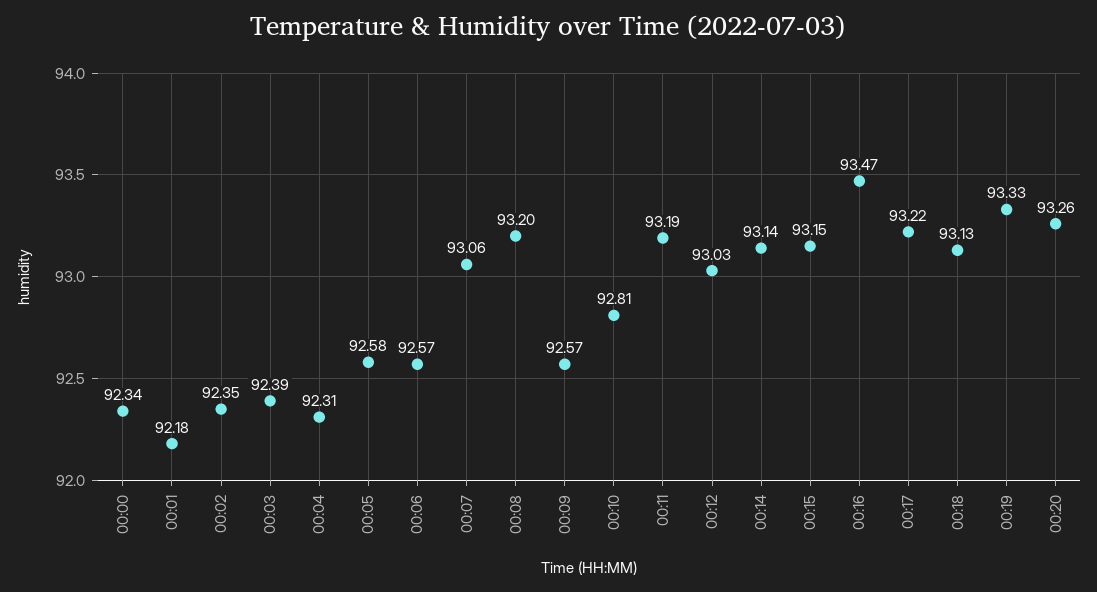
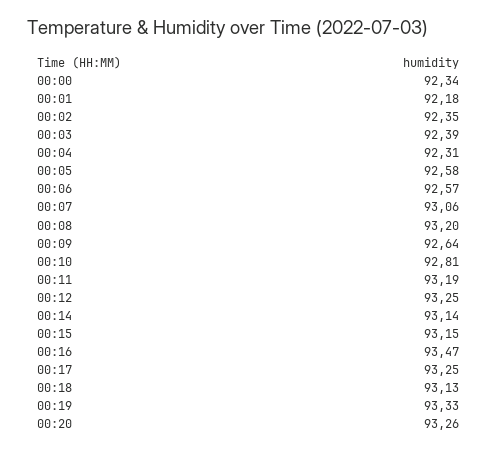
00:09: 92.57 -> 92.64
00:12: 93.03 -> 93.25
00:17: 93.22 -> 93.25

